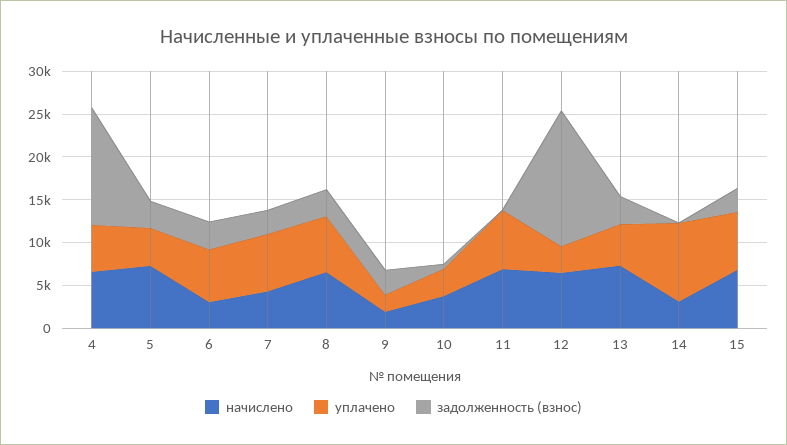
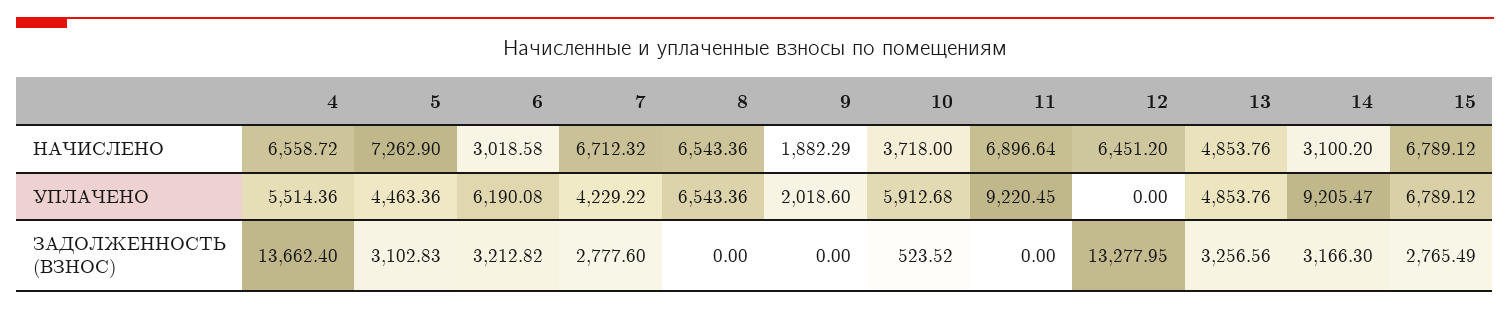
начислено, 7: 4000 -> 6712.32
уплачено, 7: 7000 -> 4229.22
задолженность (взнос), 8: 3000 -> 0
задолженность (взнос), 9: 3000 -> 0
уплачено, 10: 3000 -> 5912.68
уплачено, 11: 7000 -> 9220.45
уплачено, 12: 3000 -> 0
задолженность (взнос), 12: 16000 -> 13277.95
начислено, 13: 7000 -> 4853.76
задолженность (взнос), 14: 0 -> 3166.3

